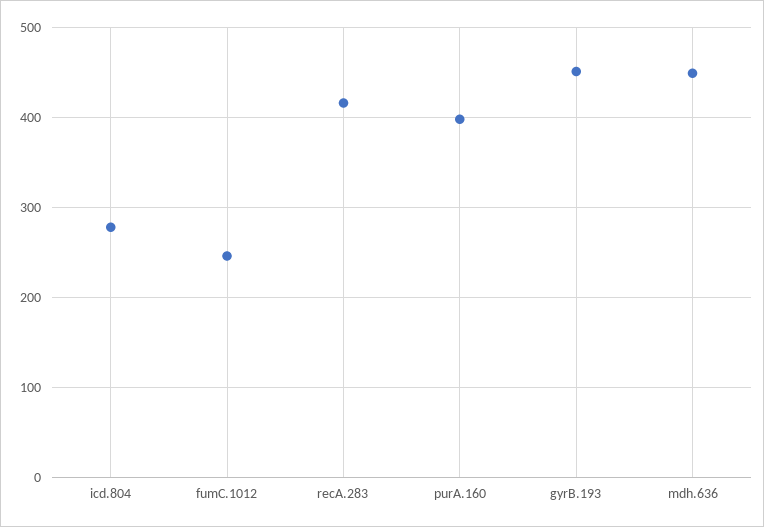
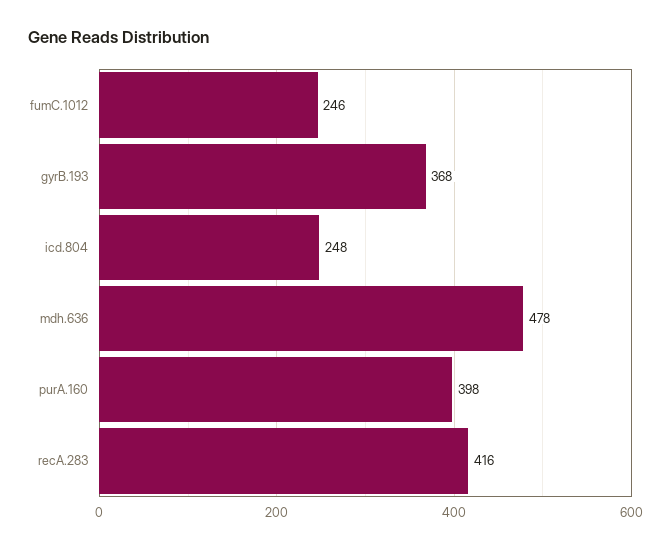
icd.804: 280 -> 248
gyrB.193: 450 -> 368
mdh.636: 450 -> 478

